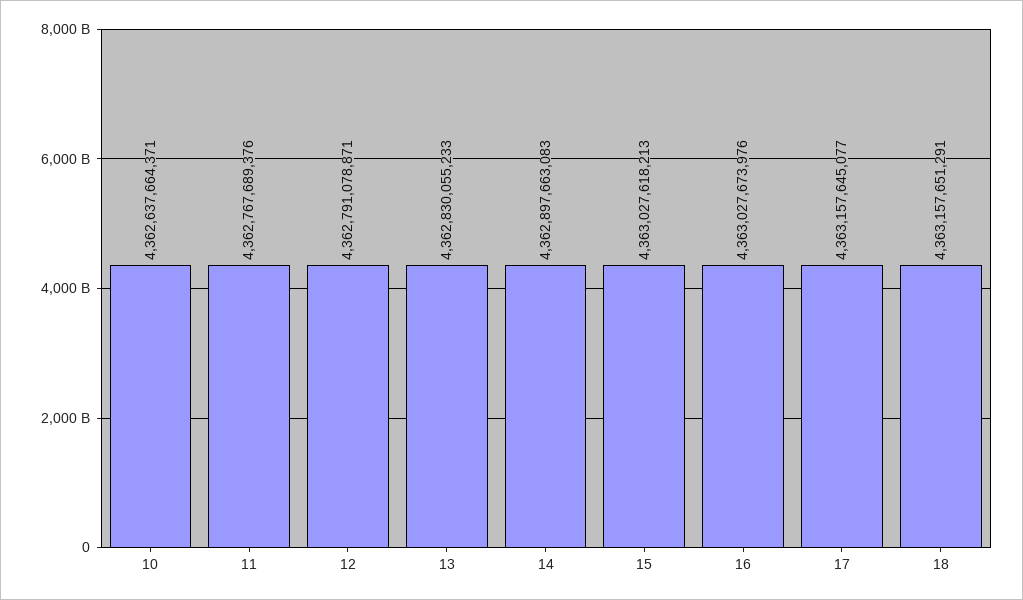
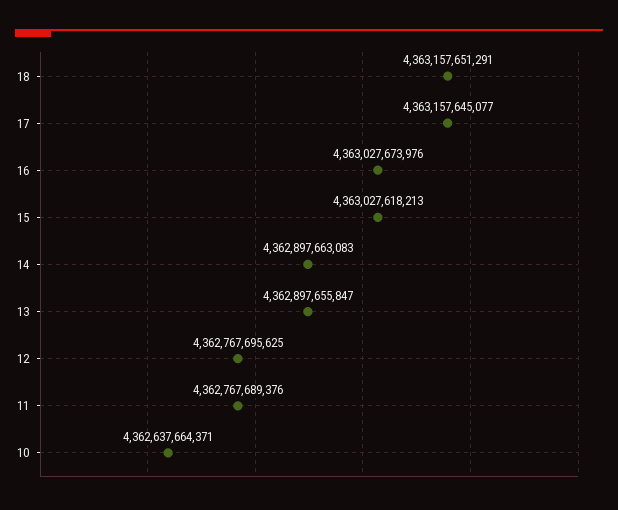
12: 4362791078871 -> 4362767695625
13: 4362830055233 -> 4362897655847

